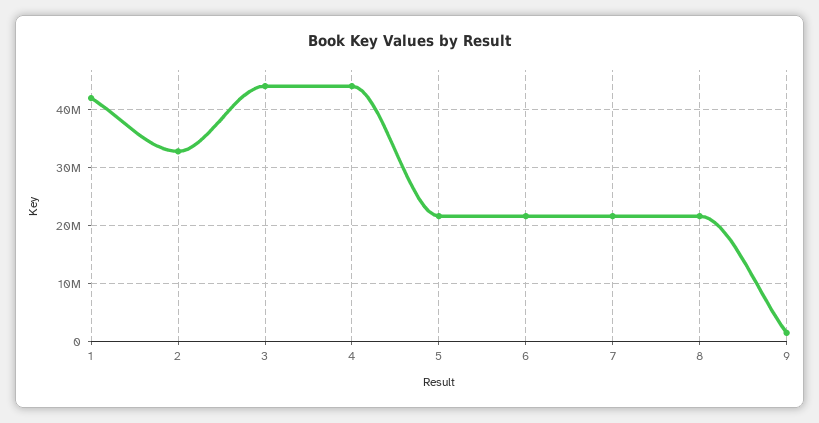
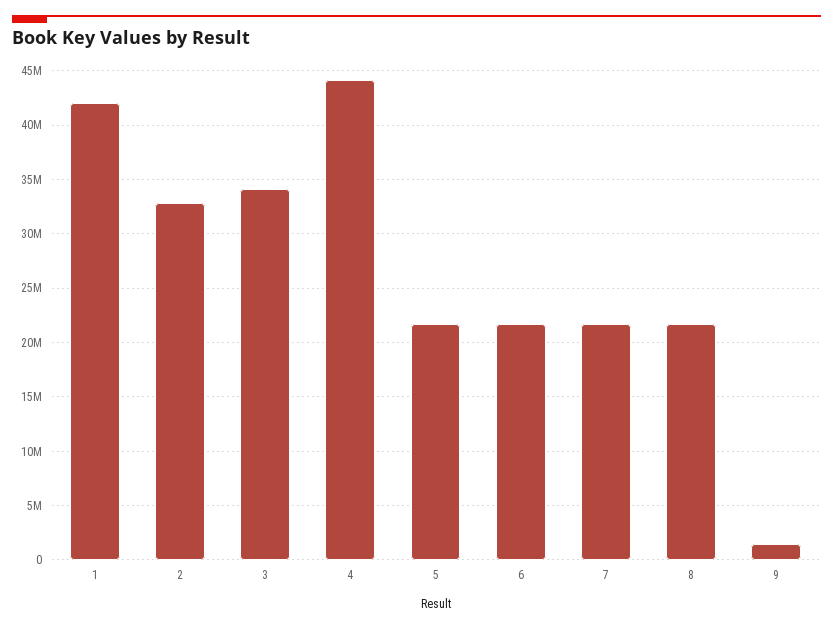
3: 44000000 -> 34000000

